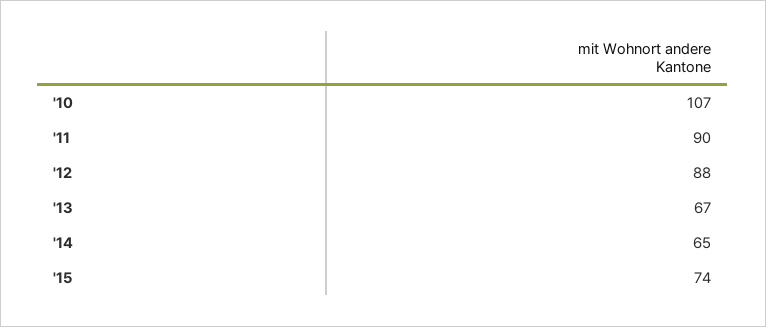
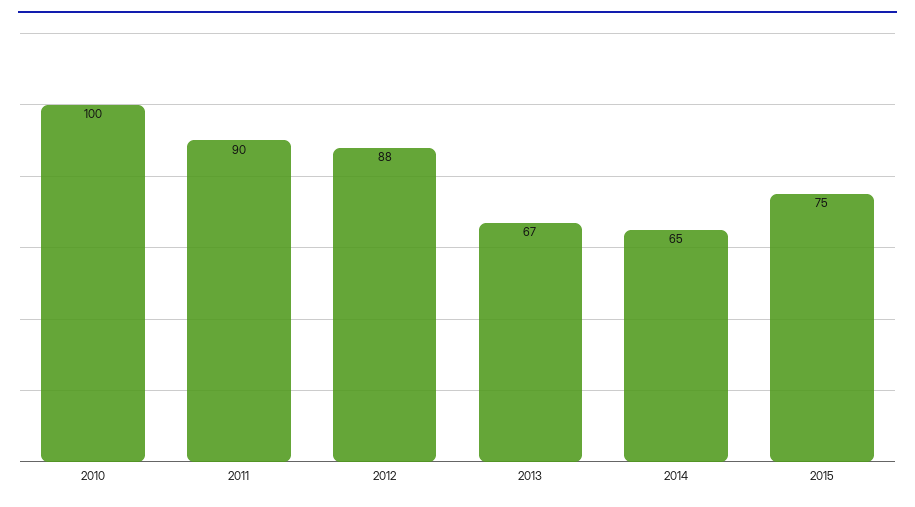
'10: 107 -> 100
'15: 74 -> 75

